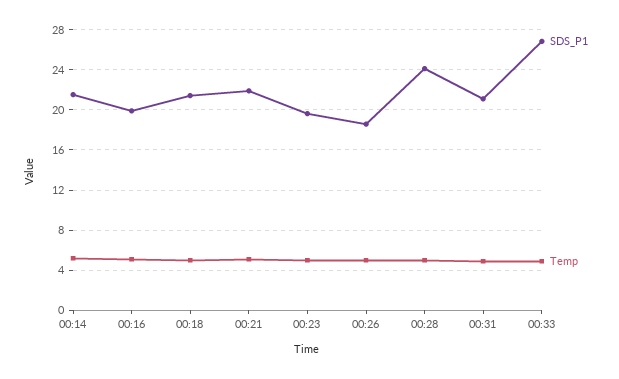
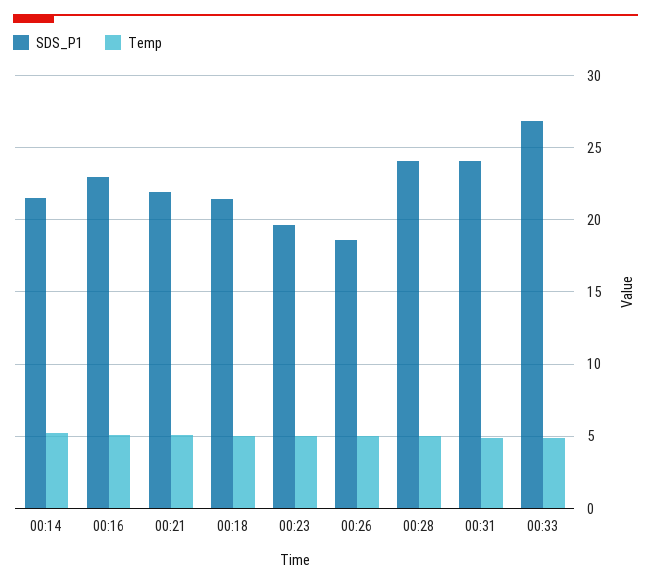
SDS_P1, 00:16: 20 -> 23
SDS_P1, 00:31: 21 -> 24

